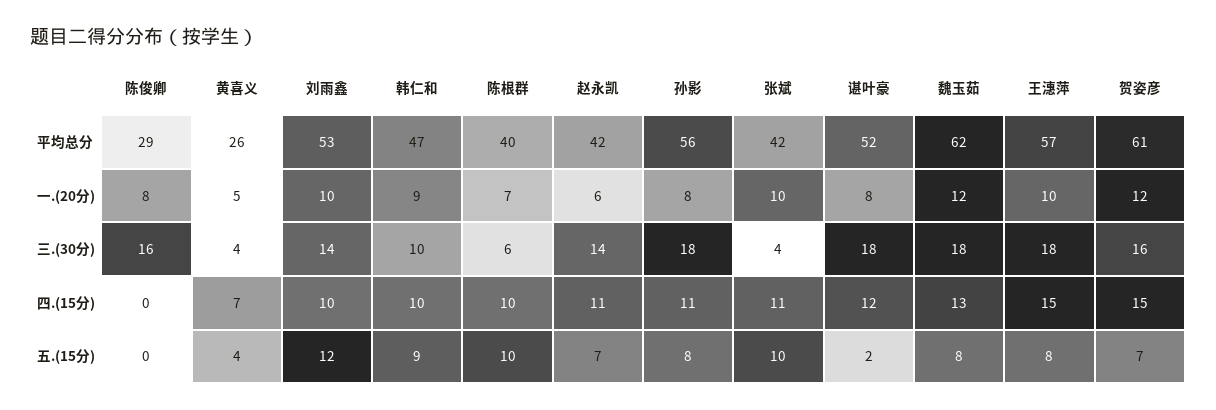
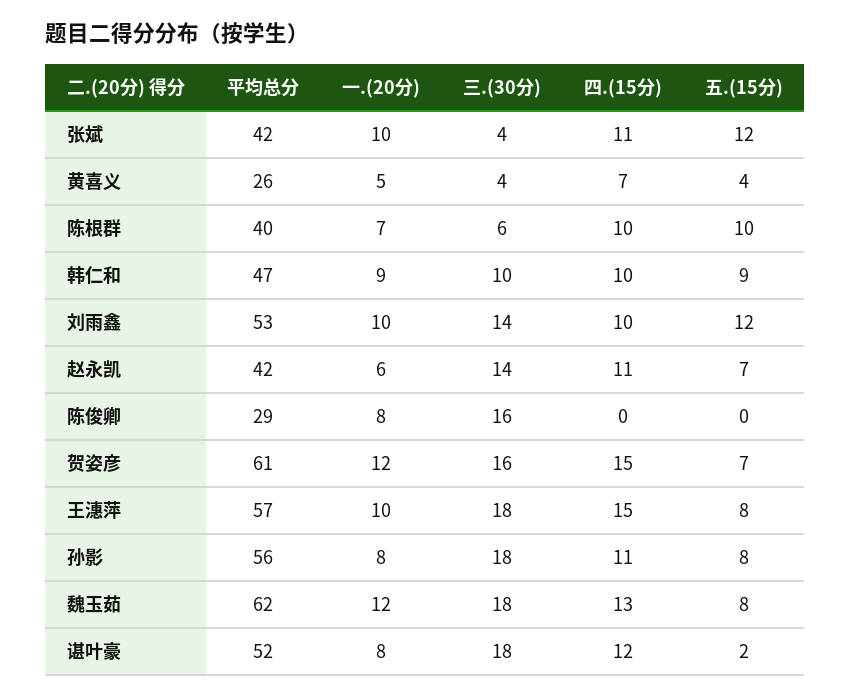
张斌, 五.(15分): 10 -> 12

